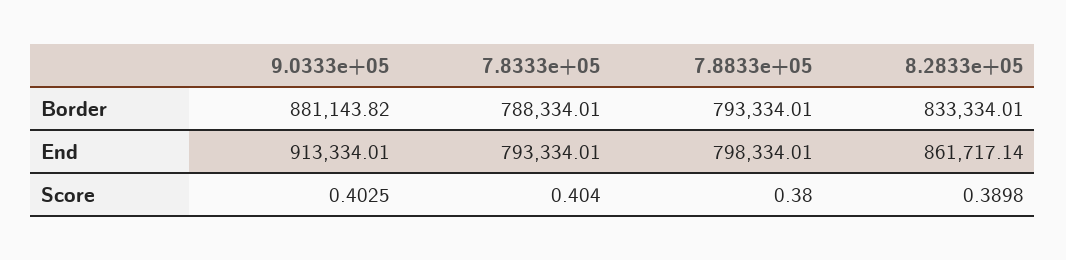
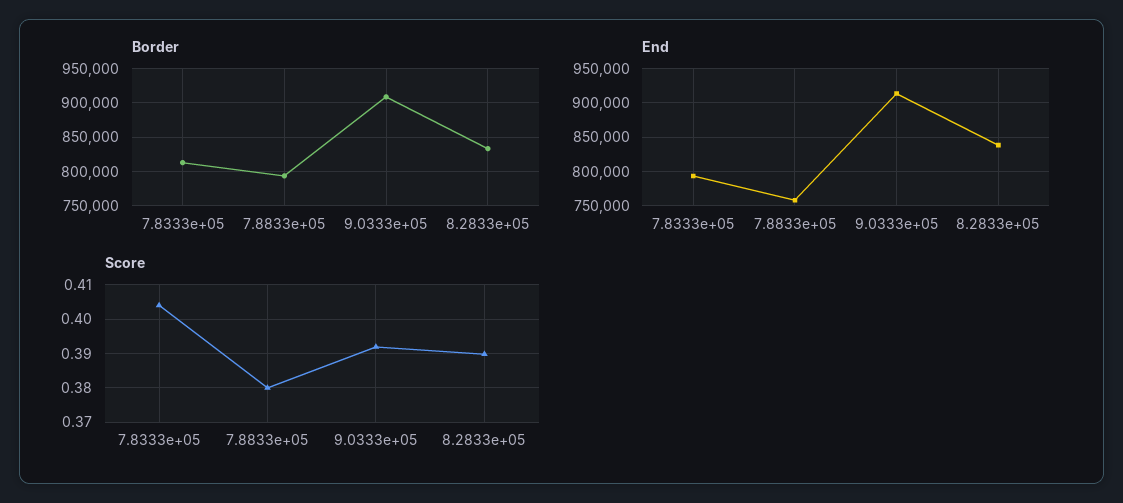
Border, 9.0333e+05: 881143.82 -> 910000
Border, 7.8333e+05: 788334.01 -> 810000
End, 7.8833e+05: 798334.01 -> 760000
End, 8.2833e+05: 861717.14 -> 840000
Score, 9.0333e+05: 0.4025 -> 0.392

